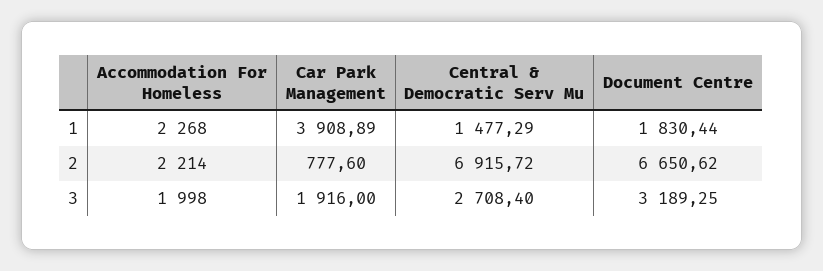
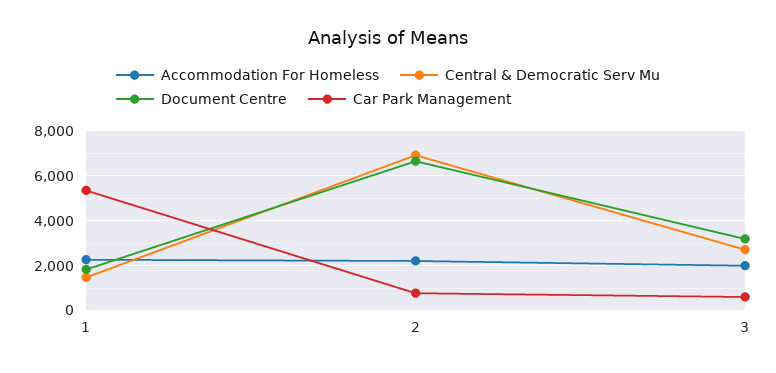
Car Park Management, 1: 3908.89 -> 5500
Car Park Management, 3: 1916 -> 500

